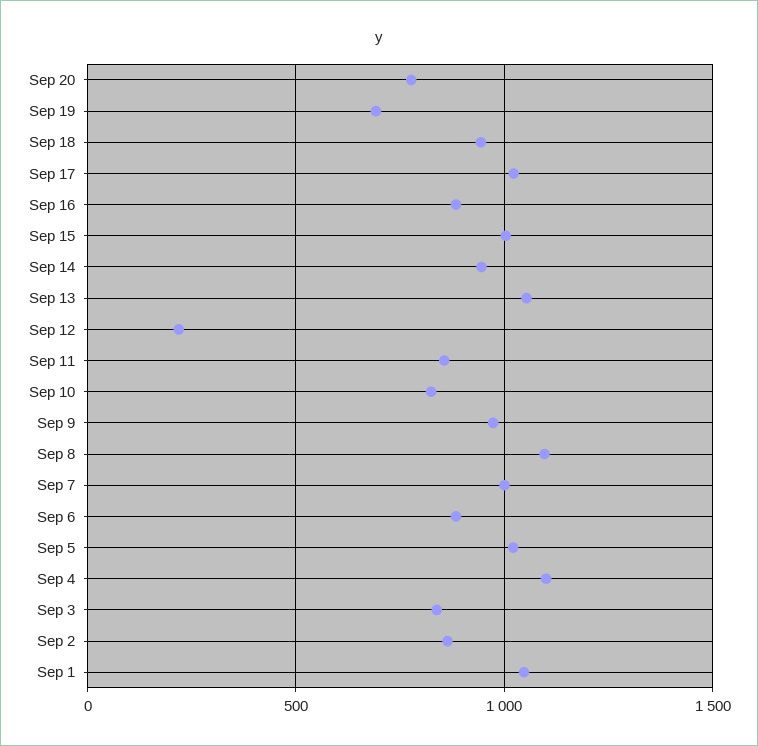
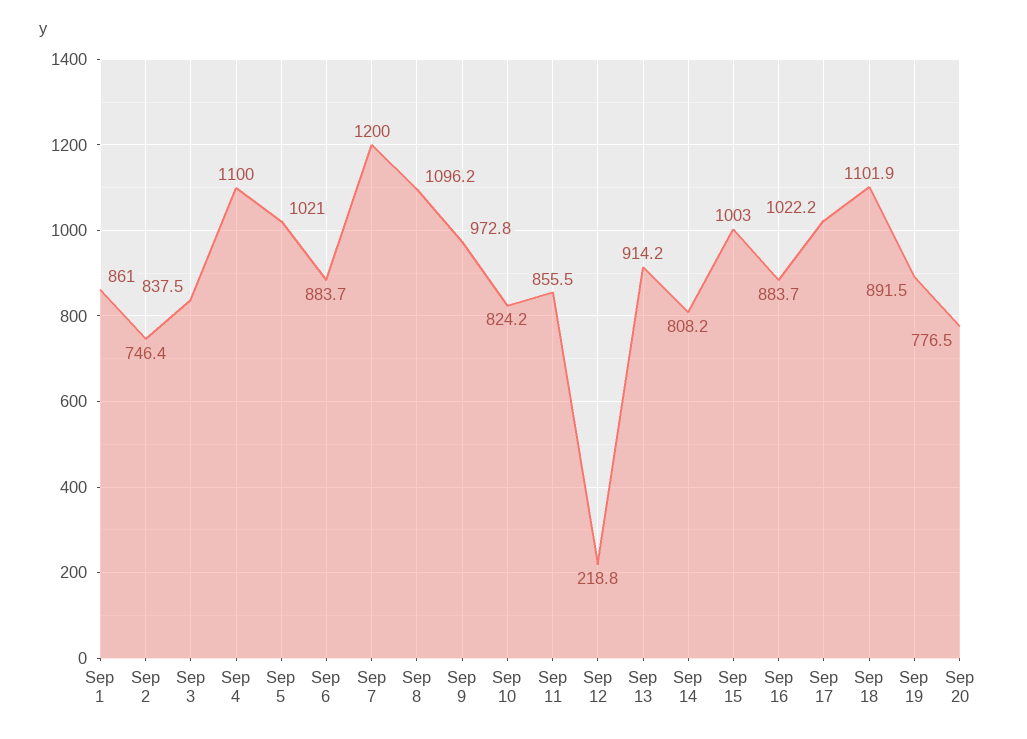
Sep 19: 700 -> 891.5
Sep 18: 950 -> 1101.9
Sep 14: 950 -> 808.2
Sep 13: 1050 -> 914.2
Sep 7: 1000 -> 1200
Sep 2: 850 -> 746.4
Sep 1: 1050 -> 861

